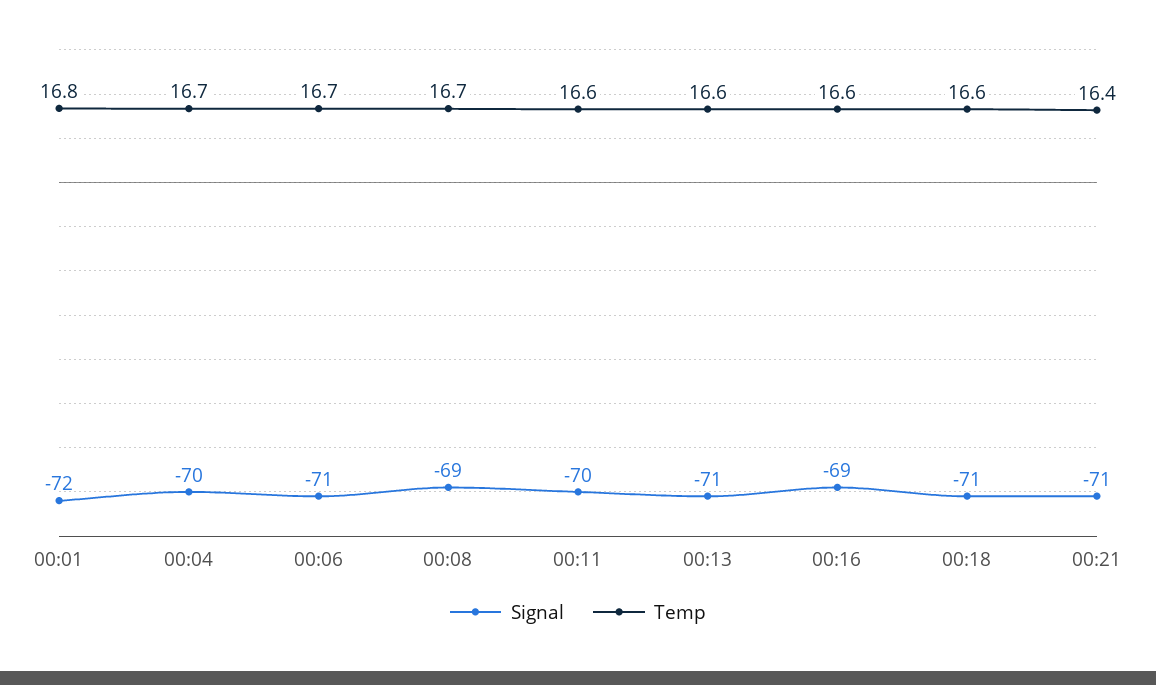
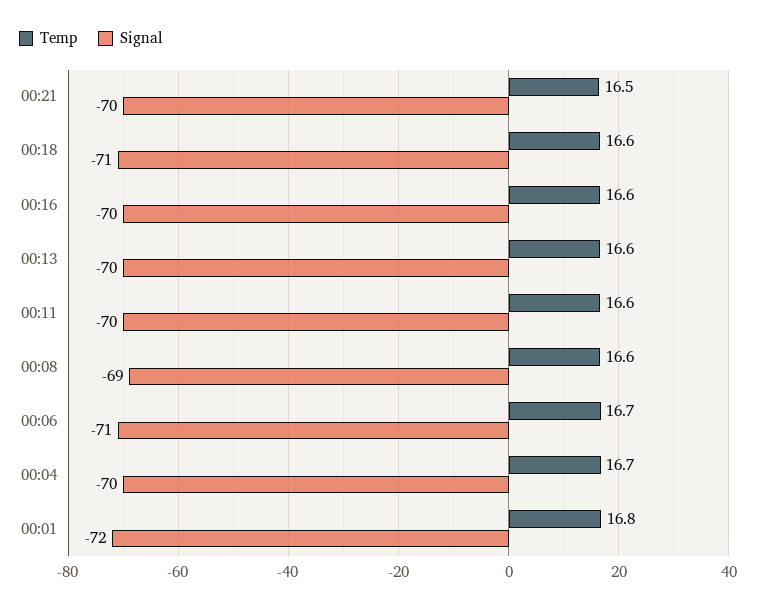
Temp, 00:08: 16.7 -> 16.6
Signal, 00:13: -71 -> -70
Signal, 00:16: -69 -> -70
Signal, 00:21: -71 -> -70
Temp, 00:21: 16.4 -> 16.5

